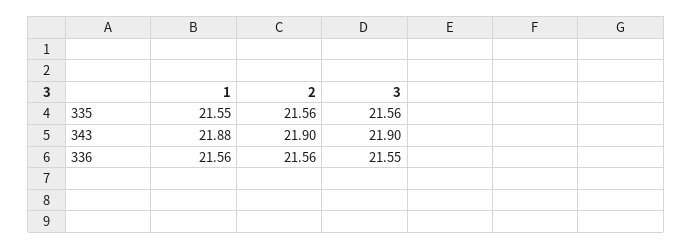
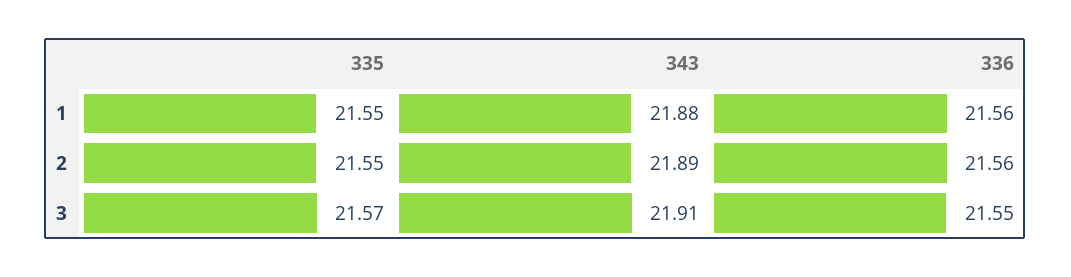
2, 335: 21.56 -> 21.55
3, 335: 21.56 -> 21.57
2, 343: 21.9 -> 21.89
3, 343: 21.9 -> 21.91

